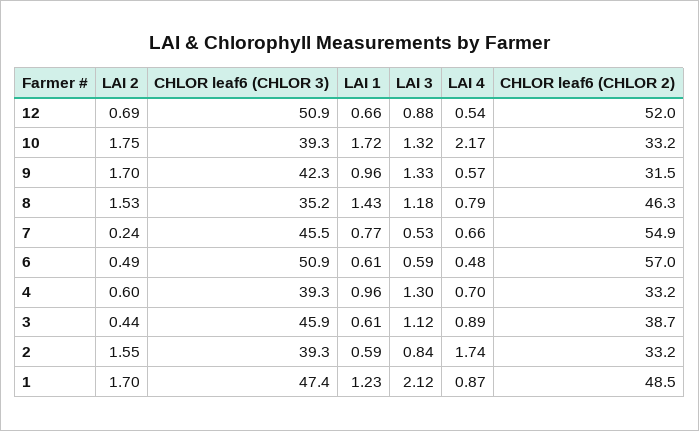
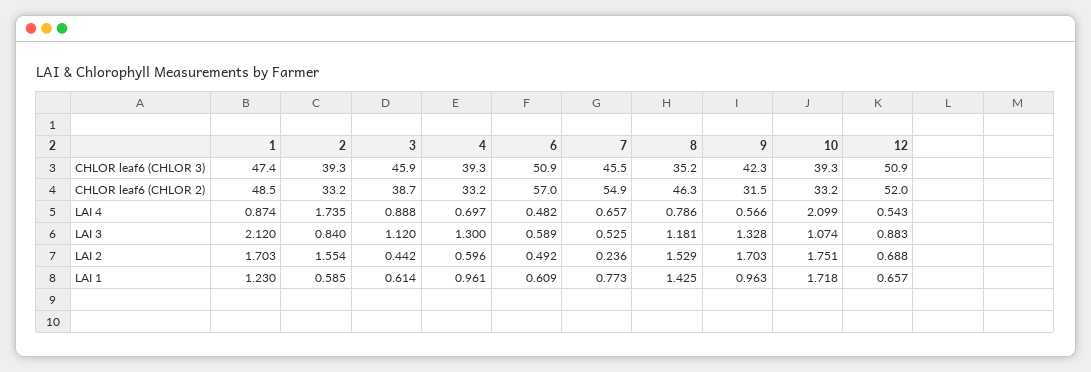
LAI 3, 10: 1.32 -> 1.074
LAI 4, 10: 2.17 -> 2.099

